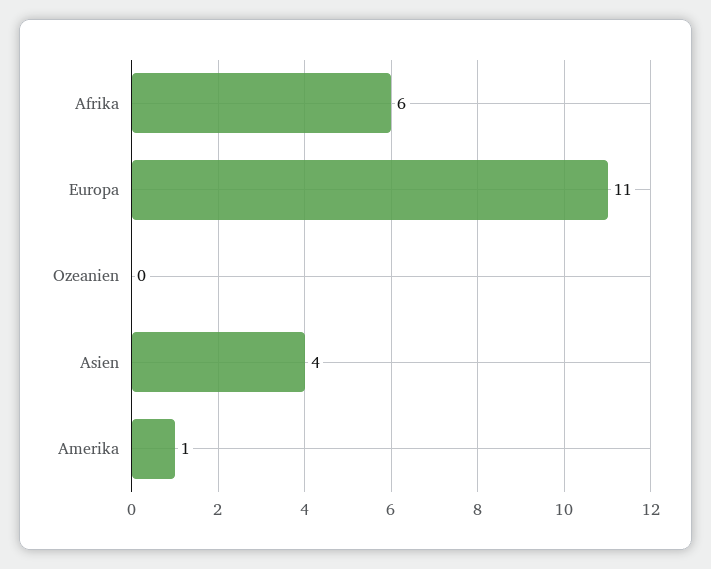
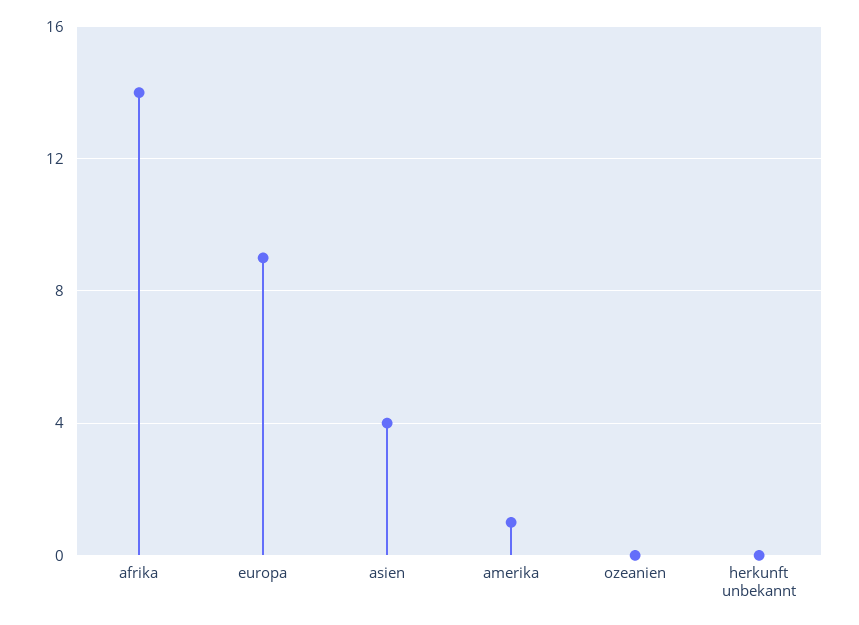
Afrika: 6 -> 14
Europa: 11 -> 9
herkunft unbekannt: none -> 0

